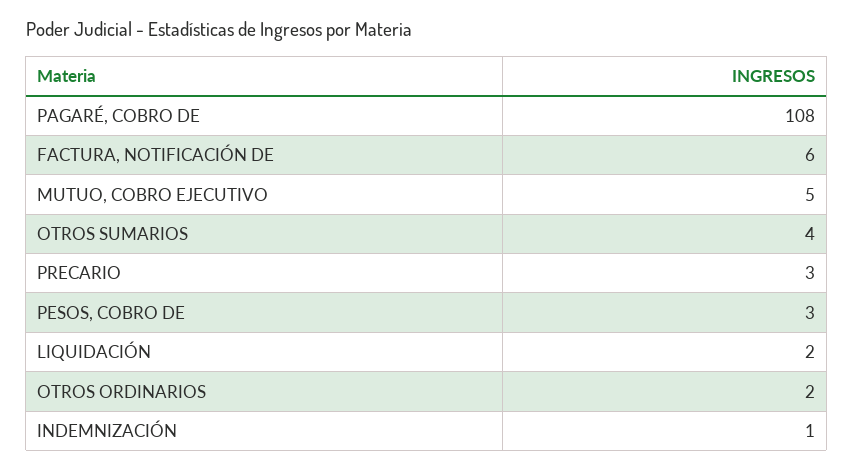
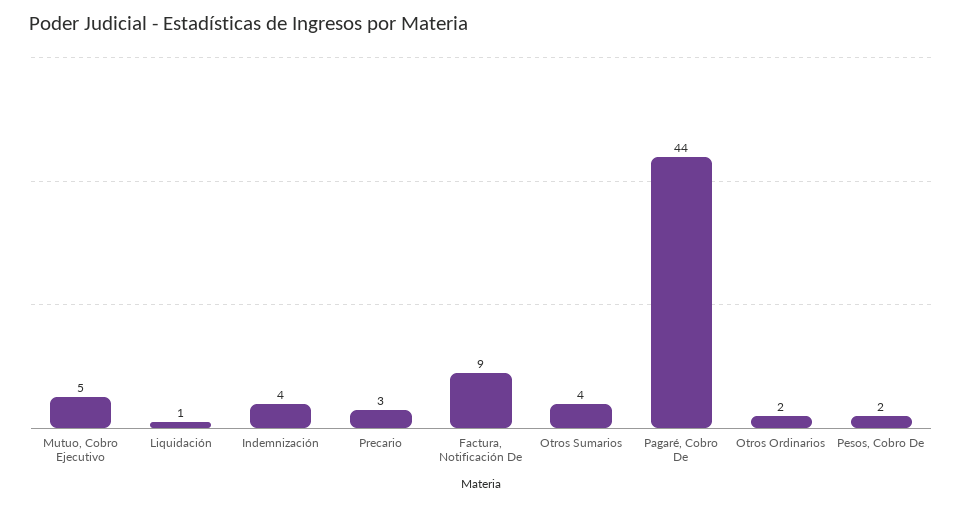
PAGARÉ, COBRO DE: 108 -> 44
FACTURA, NOTIFICACIÓN DE: 6 -> 9
PESOS, COBRO DE: 3 -> 2
LIQUIDACIÓN: 2 -> 1
INDEMNIZACIÓN: 1 -> 4

